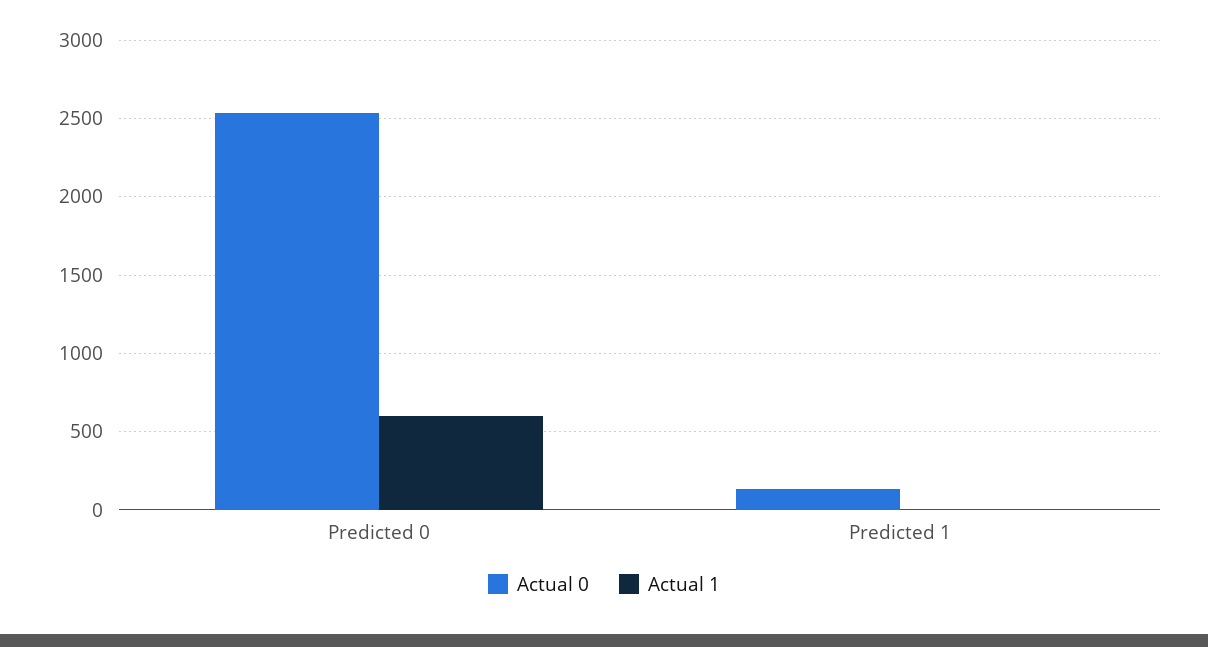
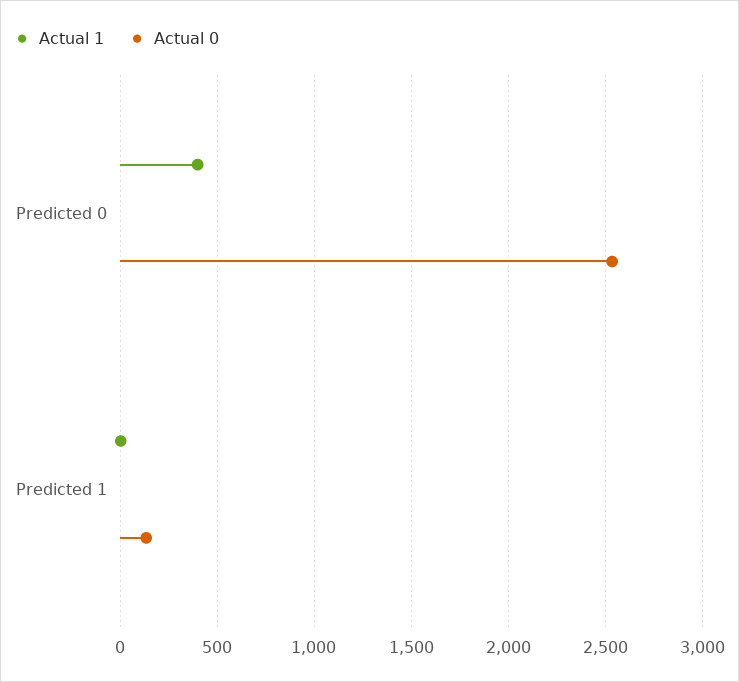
Actual 1, Predicted 0: 600 -> 400

